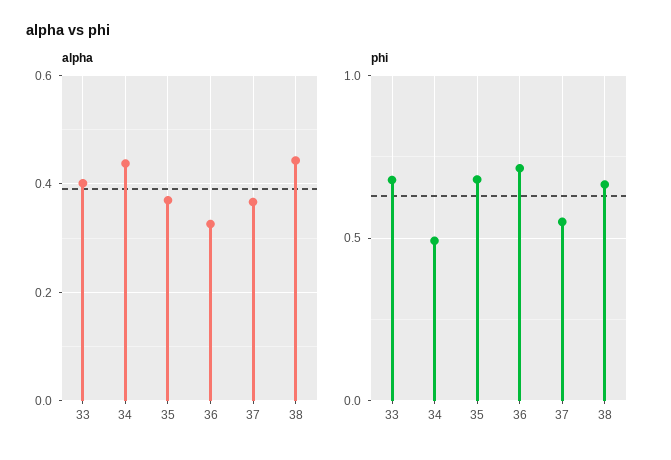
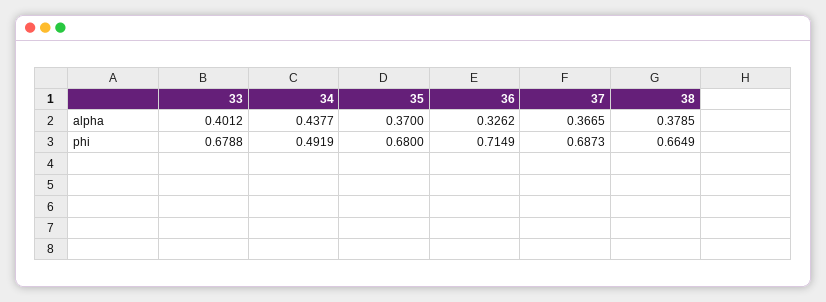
alpha, 38: 0.44 -> 0.3785
phi, 37: 0.55 -> 0.6873

